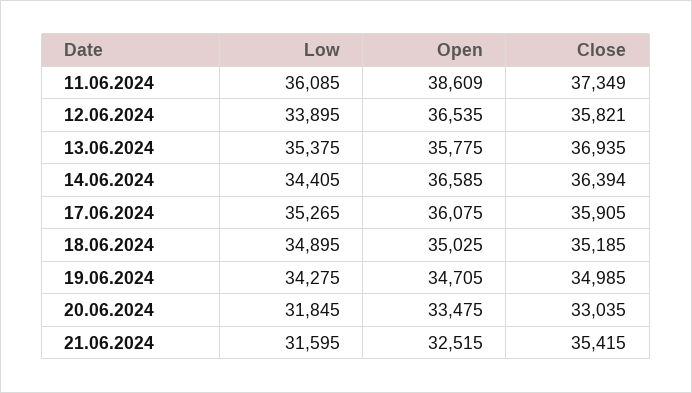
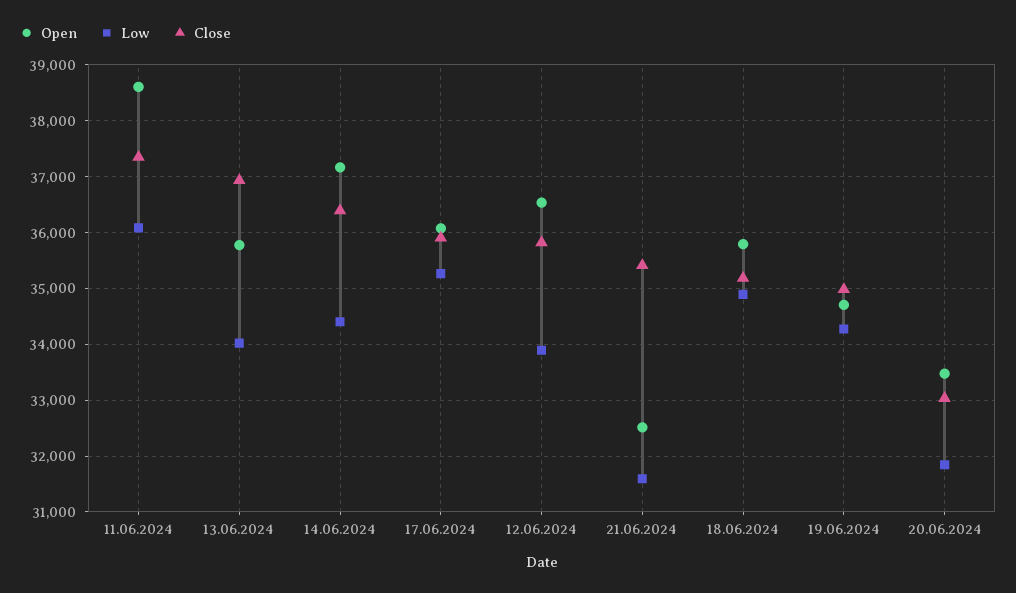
Low, 13.06.2024: 35375 -> 34000
Open, 14.06.2024: 36585 -> 37200
Open, 18.06.2024: 35025 -> 35800

